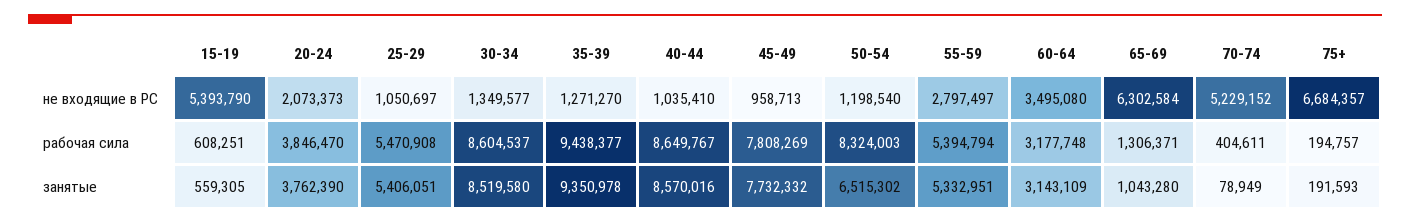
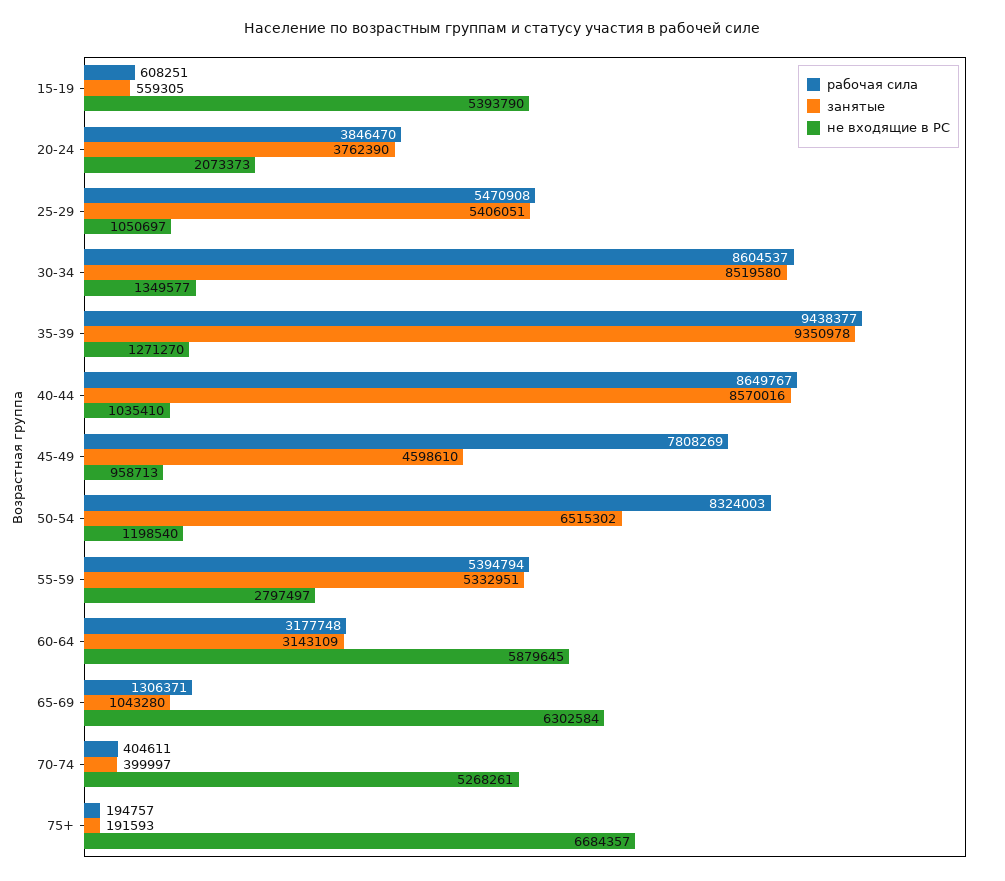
не входящие в РС, 60-64: 3495080 -> 5879645
не входящие в РС, 70-74: 5229152 -> 5268261
занятые, 45-49: 7732332 -> 4598610
занятые, 70-74: 78949 -> 399997

